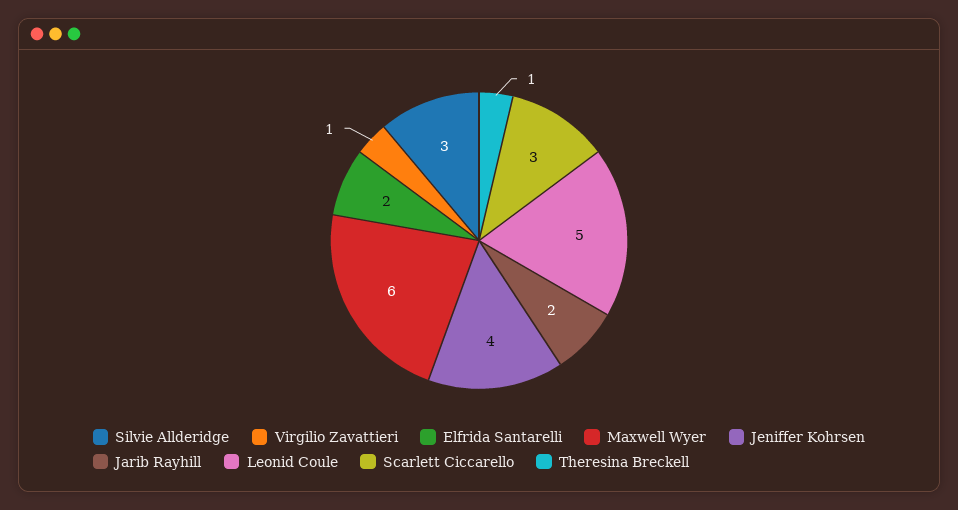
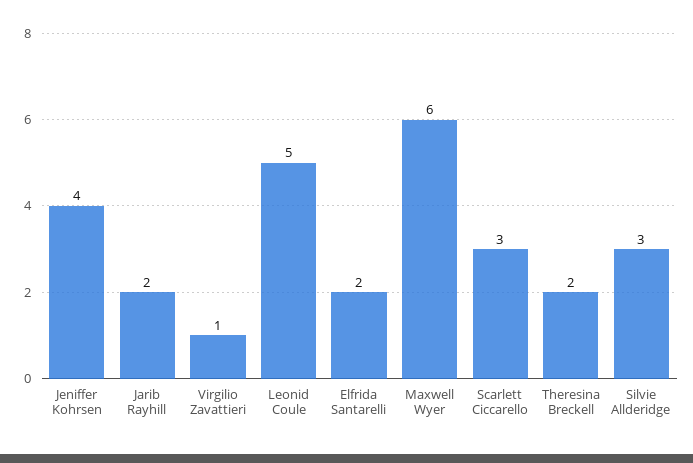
Theresina Breckell: 1 -> 2

